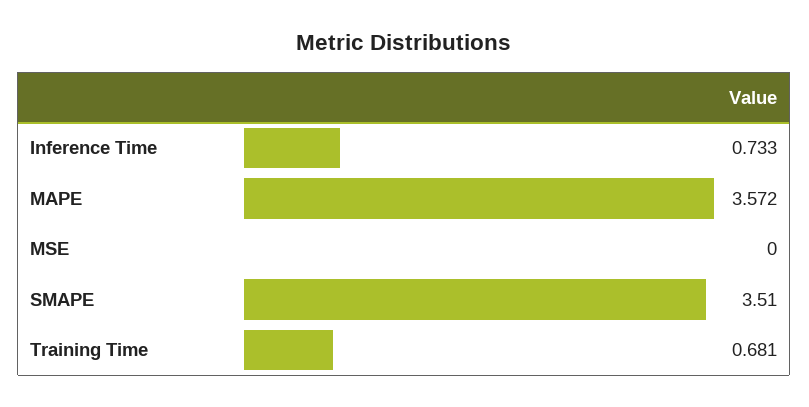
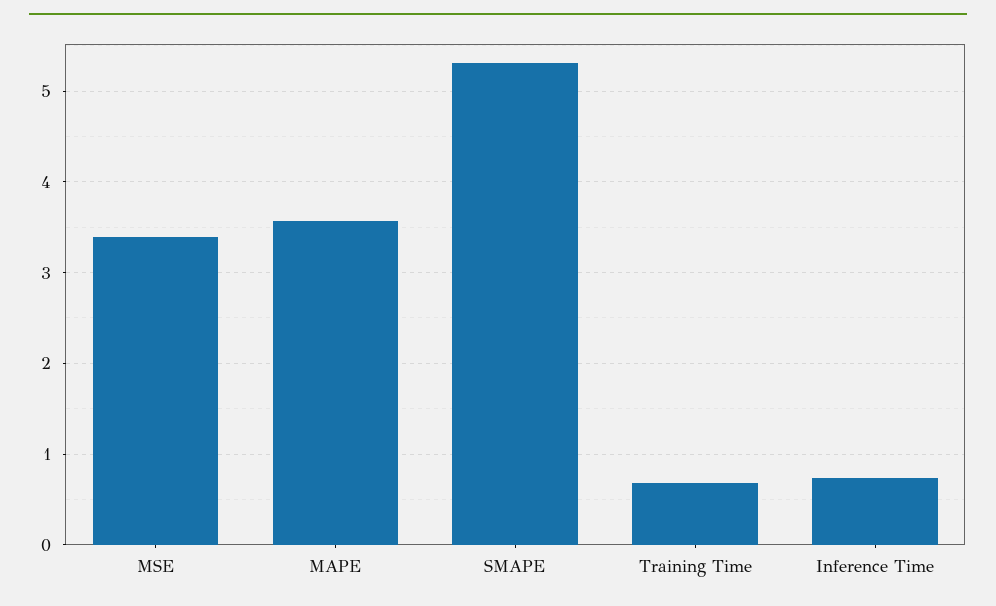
MSE: 0 -> 3.4
SMAPE: 3.51 -> 5.3

